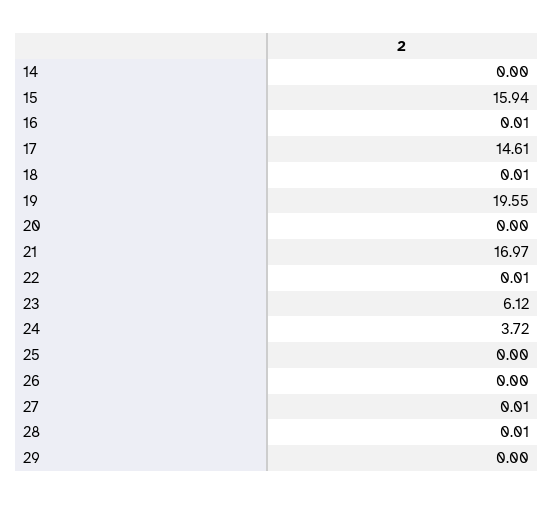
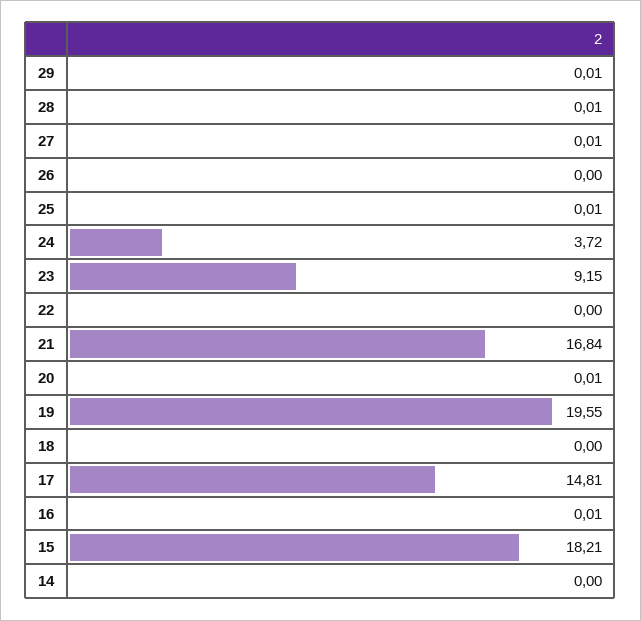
15: 15.94 -> 18.21
17: 14.61 -> 14.81
18: 0.01 -> 0
20: 0 -> 0.01
21: 16.97 -> 16.84
22: 0.01 -> 0
23: 6.12 -> 9.15
25: 0 -> 0.01
29: 0 -> 0.01

